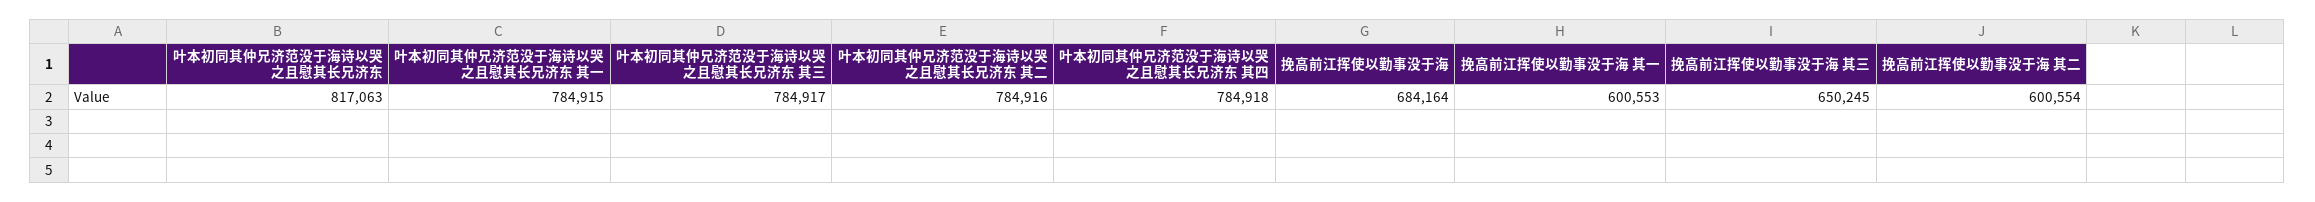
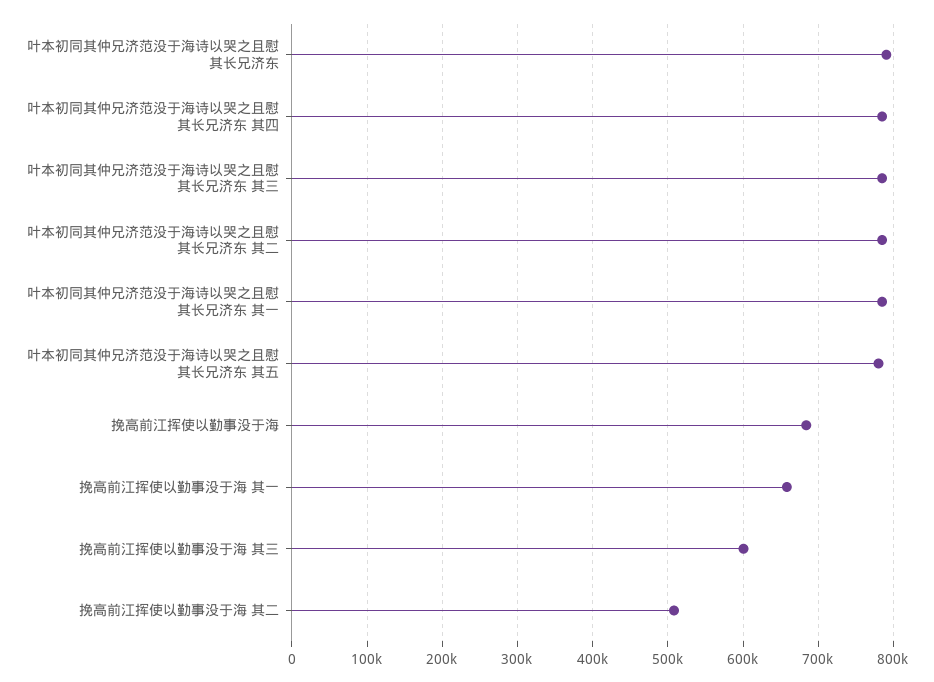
叶本初同其仲兄济范没于海诗以哭之且慰其长兄济东: 817063 -> 790000
挽高前江挥使以勤事没于海 其一: 600553 -> 660000
挽高前江挥使以勤事没于海 其三: 650245 -> 600000
挽高前江挥使以勤事没于海 其二: 600554 -> 510000
叶本初同其仲兄济范没于海诗以哭之且慰其长兄济东 其五: none -> 780000

